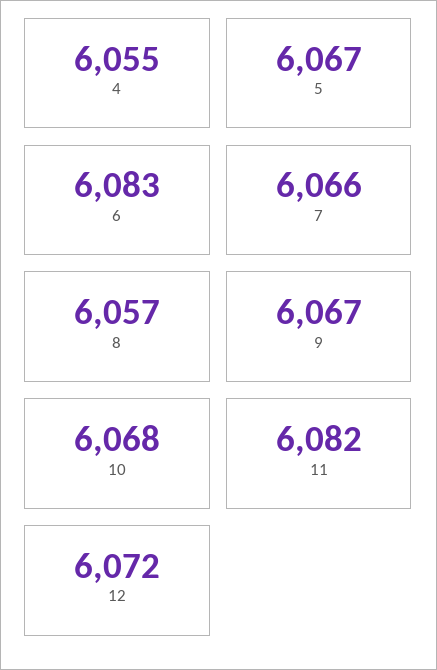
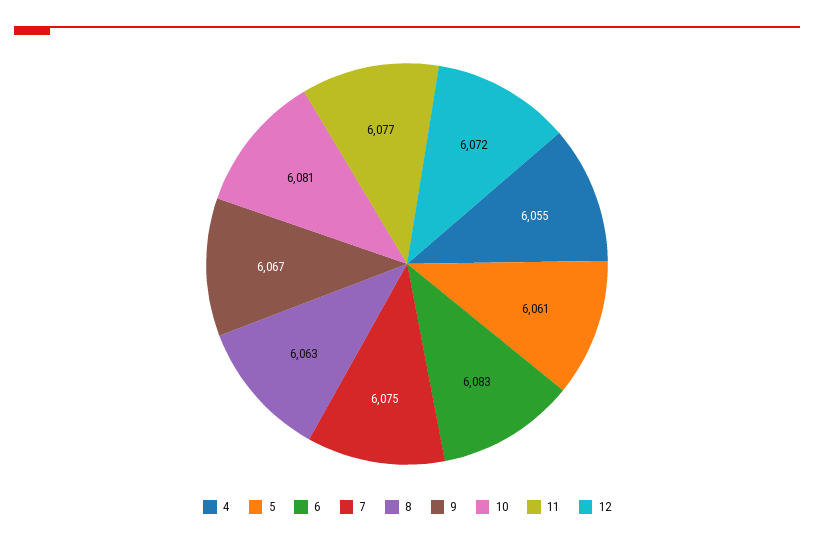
5: 6067 -> 6061
7: 6066 -> 6075
8: 6057 -> 6063
10: 6068 -> 6081
11: 6082 -> 6077

